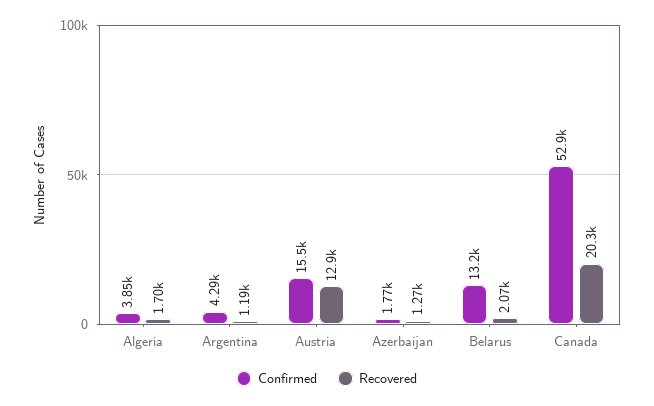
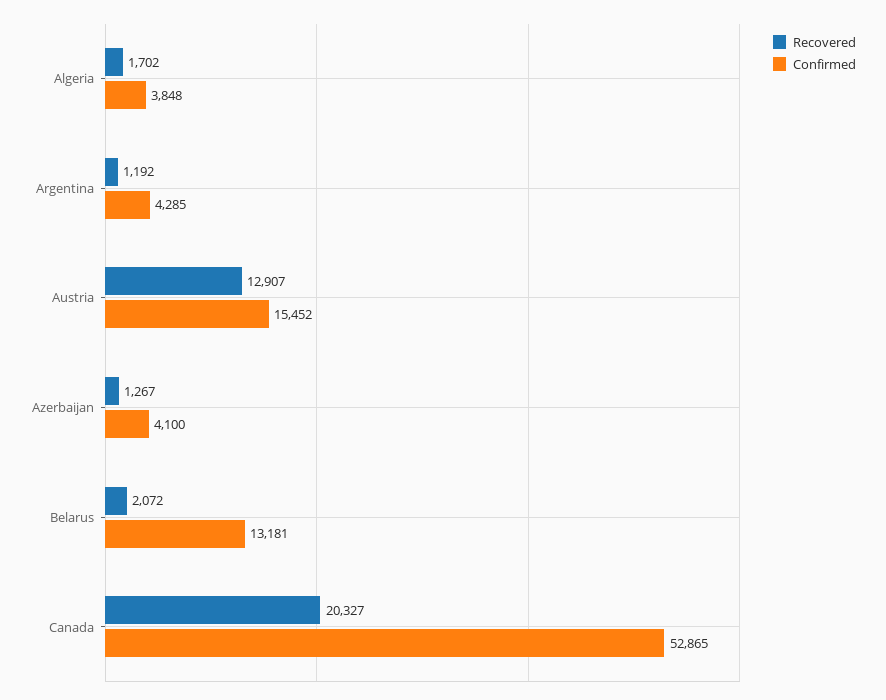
Confirmed, Azerbaijan: 1770 -> 4100

